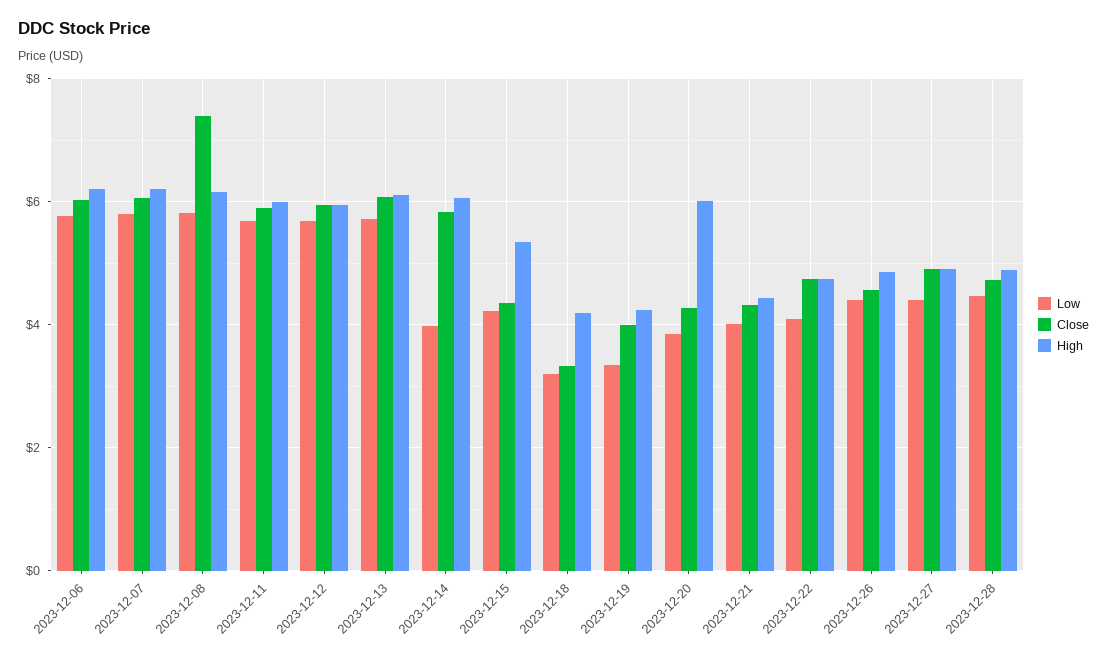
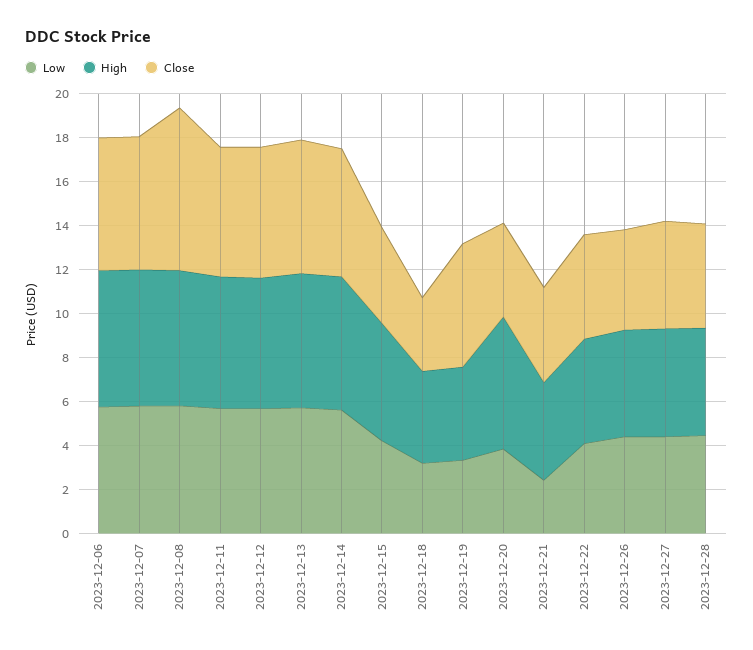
Low, 2023-12-14: 4 -> 5.5
Close, 2023-12-19: 4 -> 5.5
Low, 2023-12-21: 4 -> 2.5

